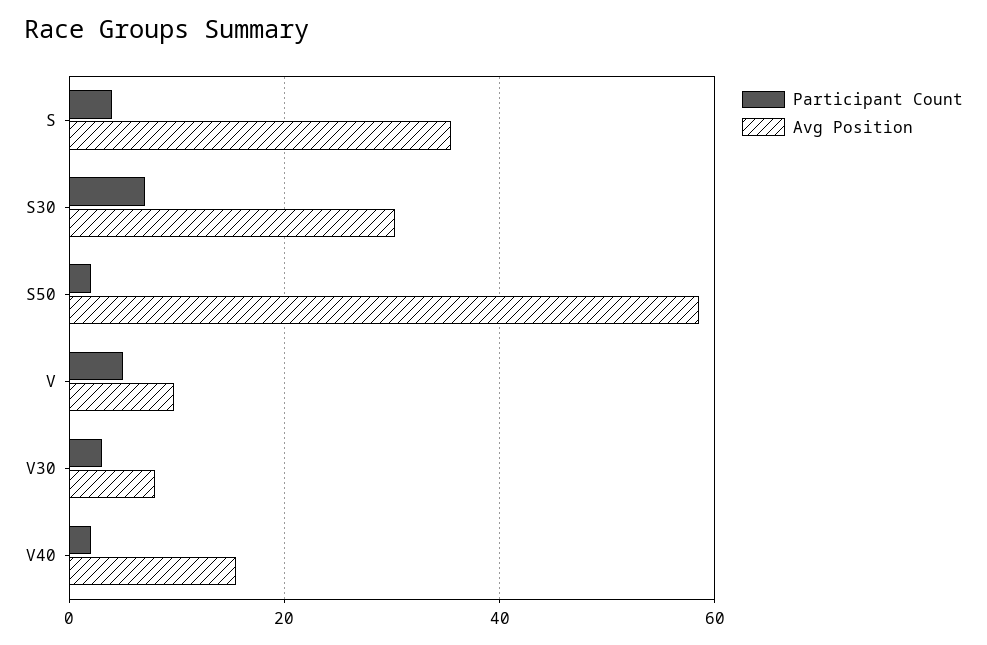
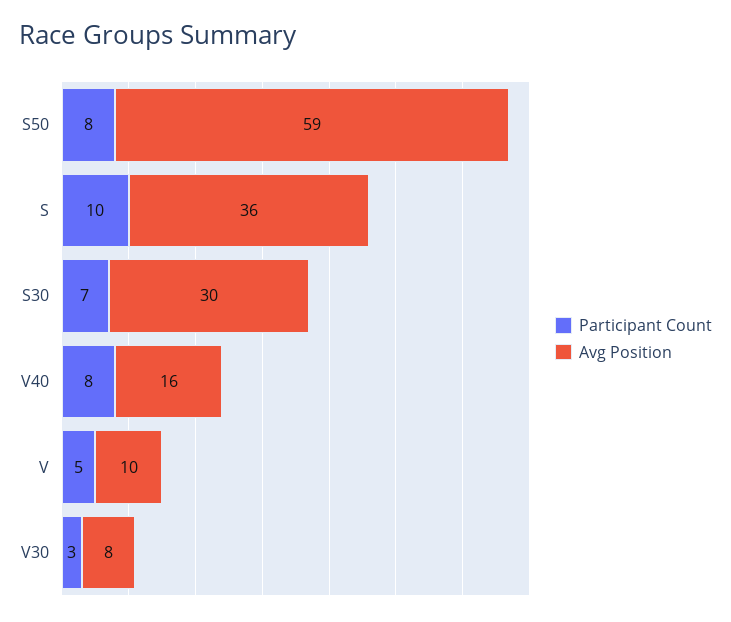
Participant Count, S: 4 -> 10
Participant Count, S50: 2 -> 8
Participant Count, V40: 2 -> 8

